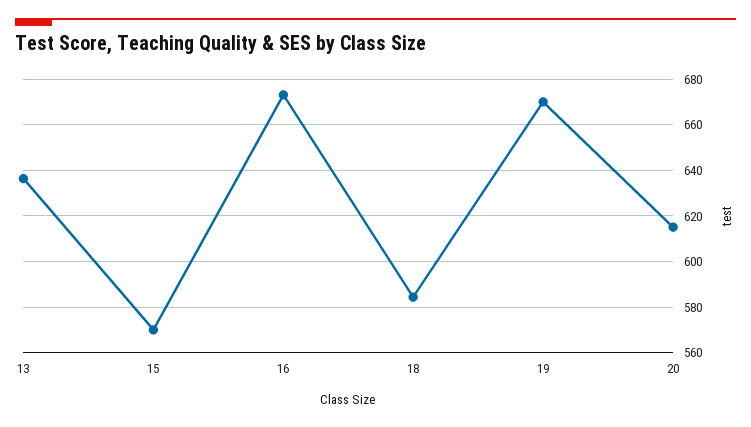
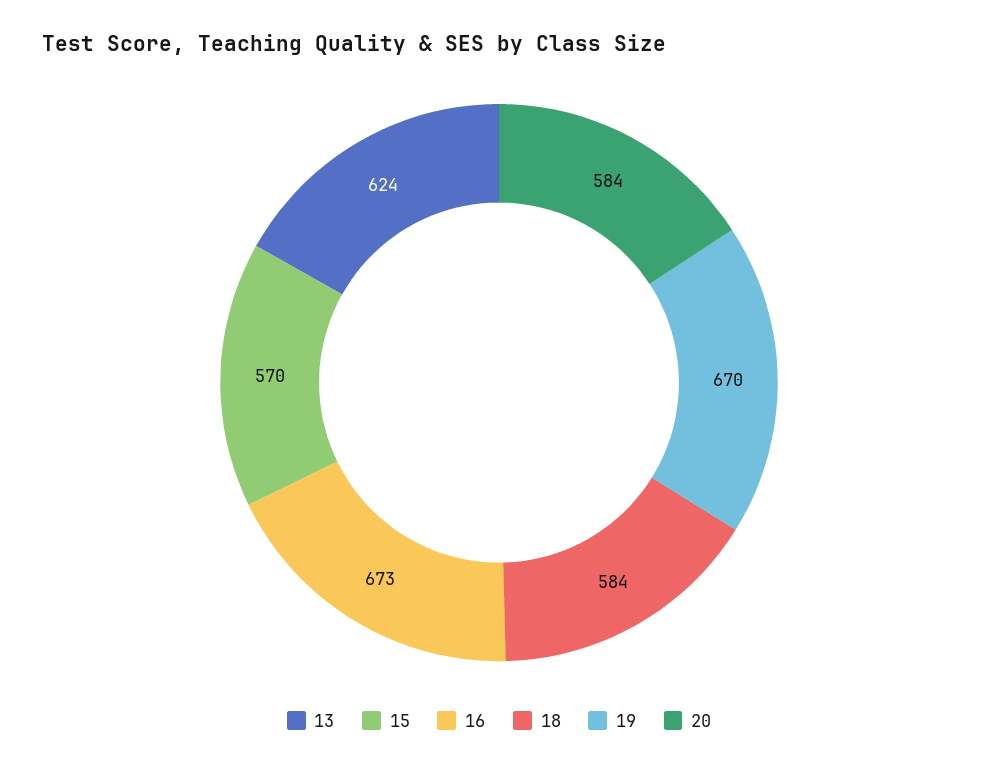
13: 635 -> 624
20: 615 -> 584

